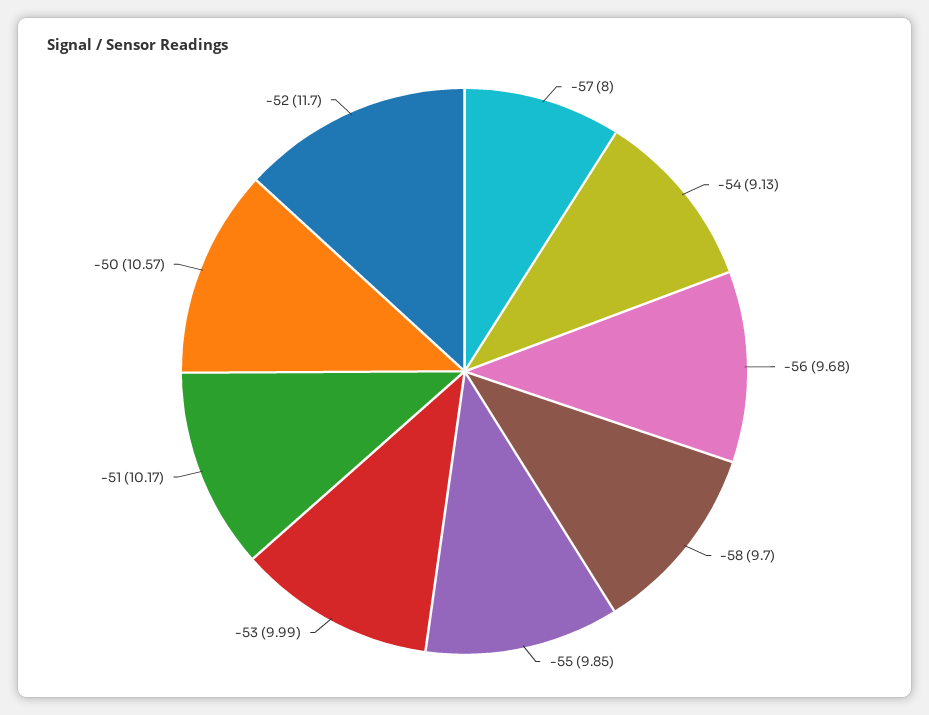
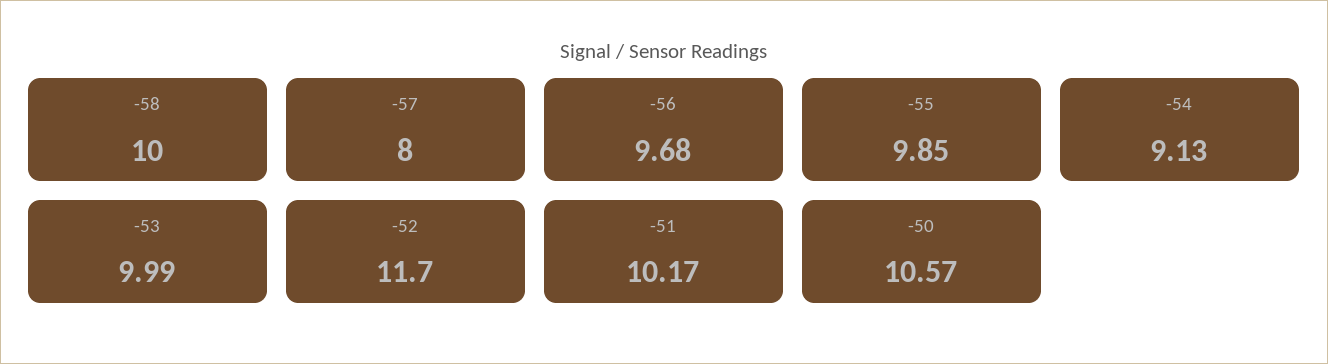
-58: 9.7 -> 10

